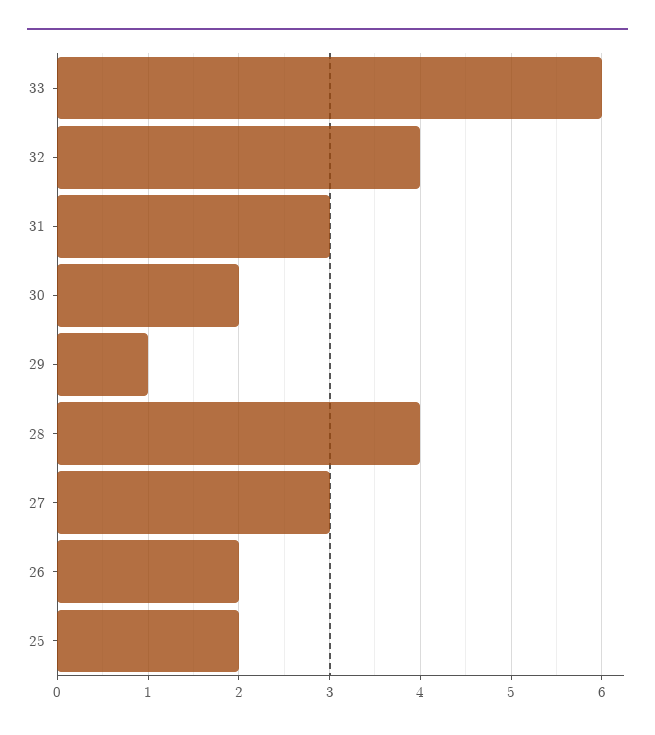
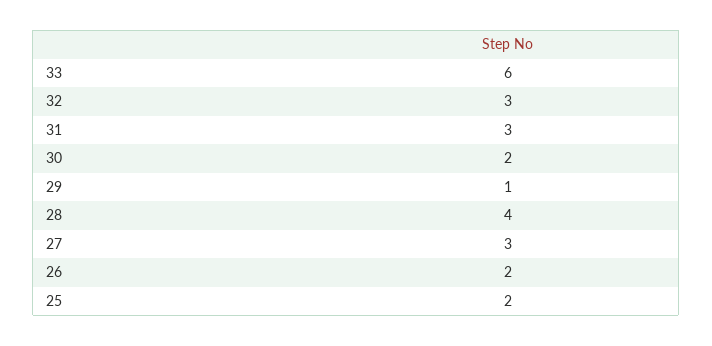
32: 4 -> 3

